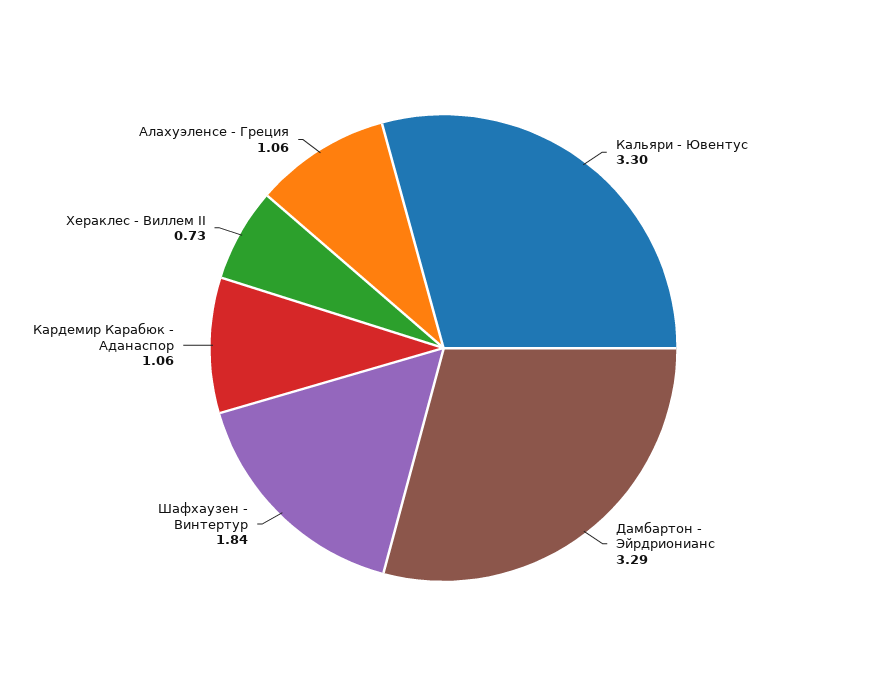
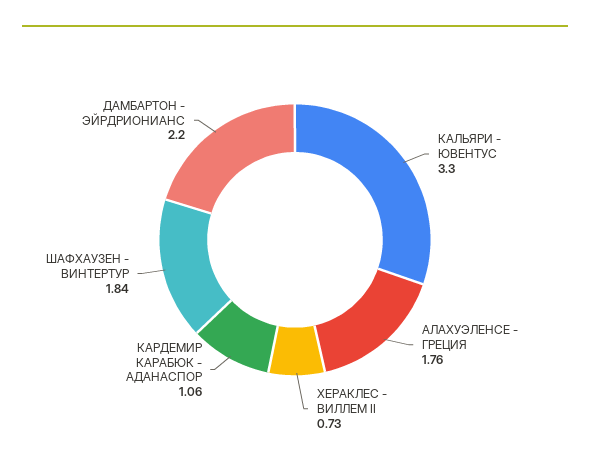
Дамбартон - Эйрдрионианс: 3.29 -> 2.2
Алахуэленсе - Греция: 1.06 -> 1.76

